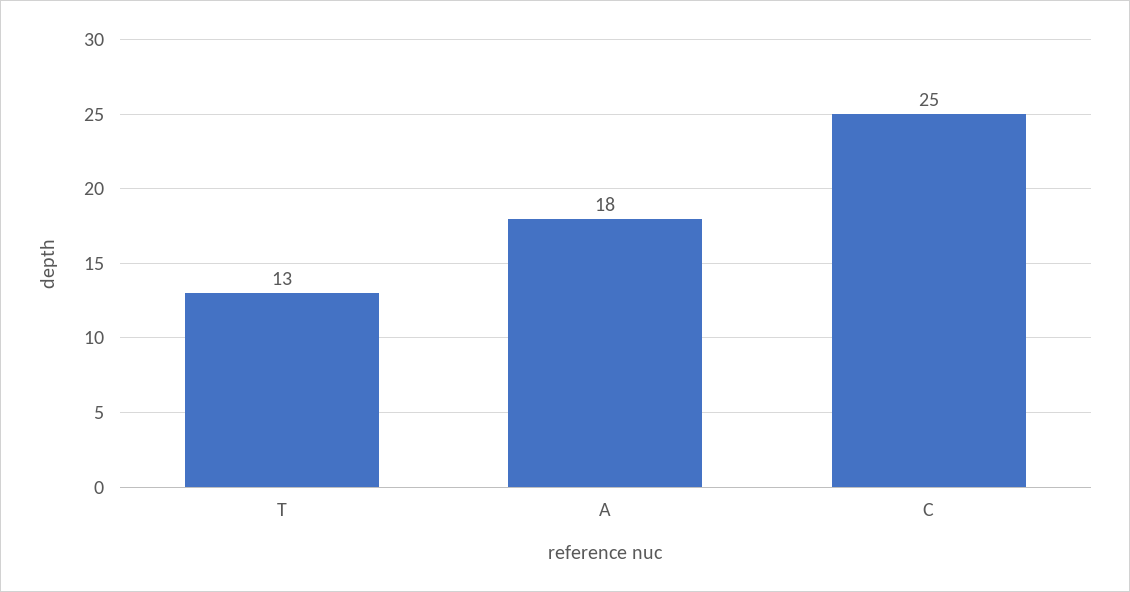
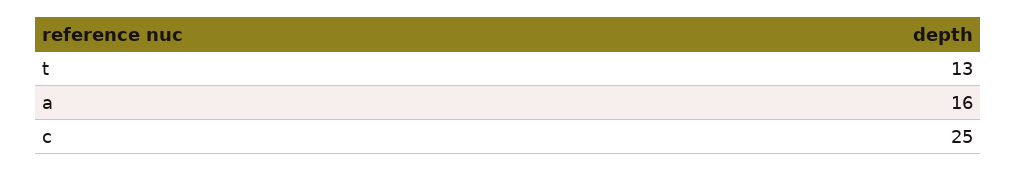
A: 18 -> 16

